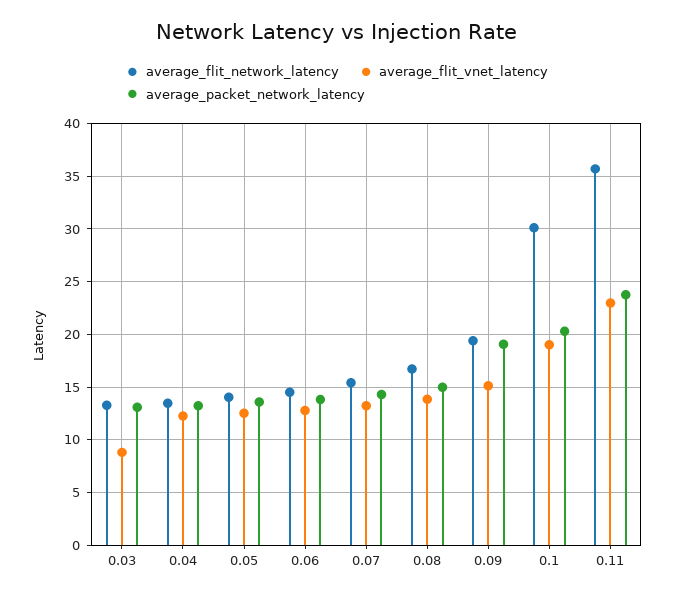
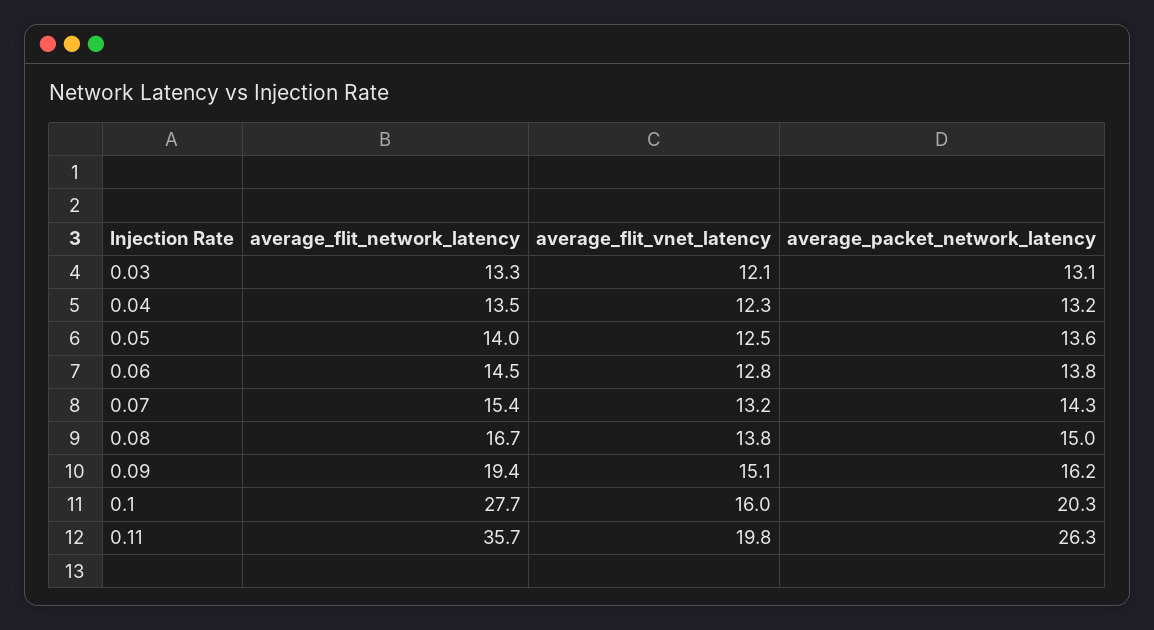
average_flit_vnet_latency, 0.03: 9 -> 12.1
average_packet_network_latency, 0.09: 19 -> 16.2
average_flit_network_latency, 0.1: 30 -> 27.7
average_flit_vnet_latency, 0.1: 19 -> 16
average_flit_vnet_latency, 0.11: 23 -> 19.8
average_packet_network_latency, 0.11: 24 -> 26.3

